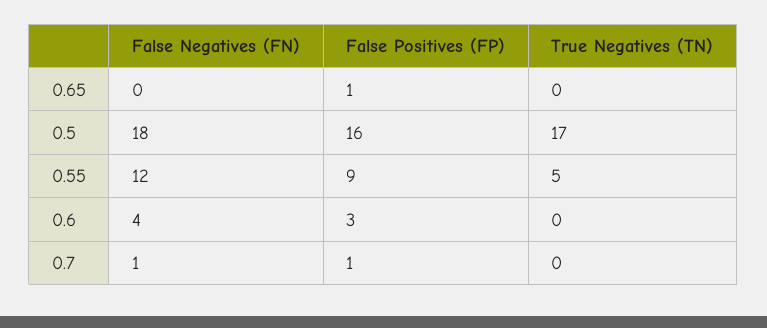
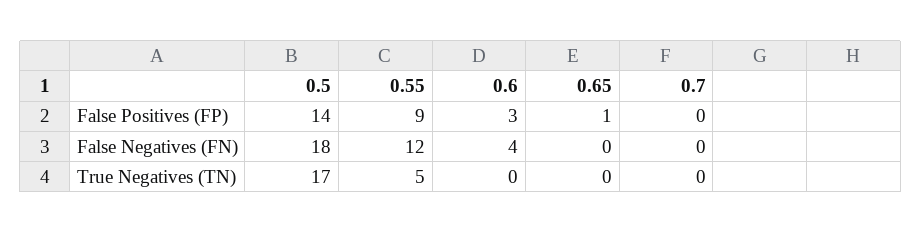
False Positives (FP), 0.5: 16 -> 14
False Negatives (FN), 0.7: 1 -> 0
False Positives (FP), 0.7: 1 -> 0

